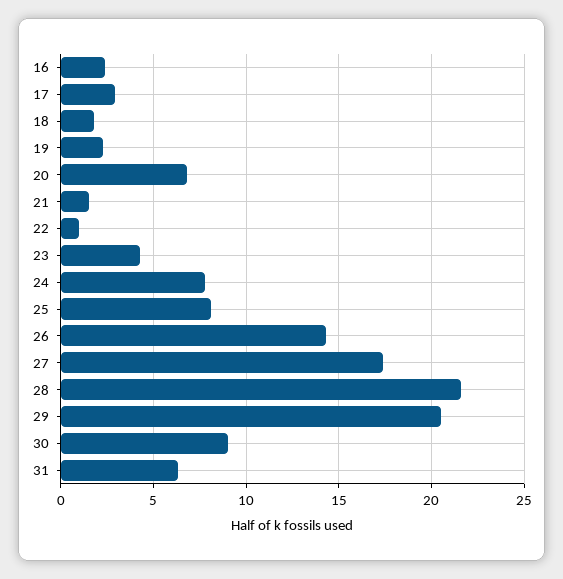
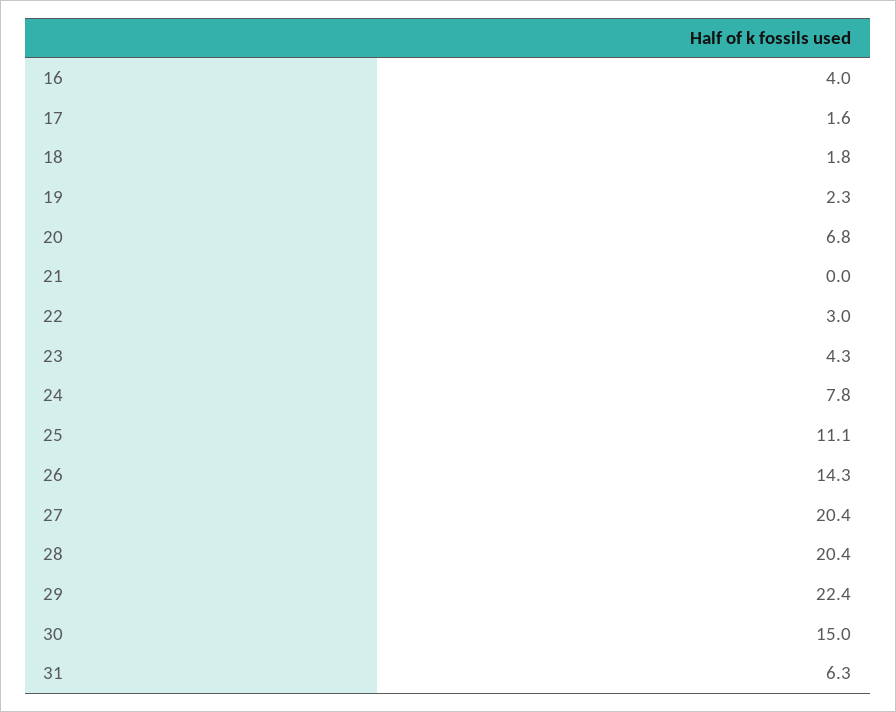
16: 2.5 -> 4
17: 3 -> 1.6
21: 1.5 -> 0
22: 1 -> 3
25: 8 -> 11.1
27: 17.5 -> 20.4
28: 21.5 -> 20.4
29: 20.5 -> 22.4
30: 9 -> 15

